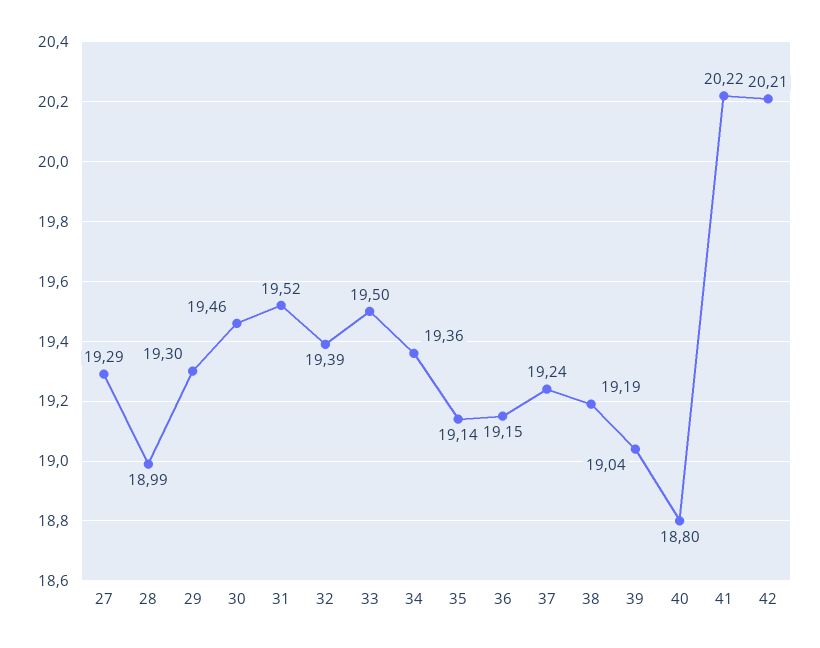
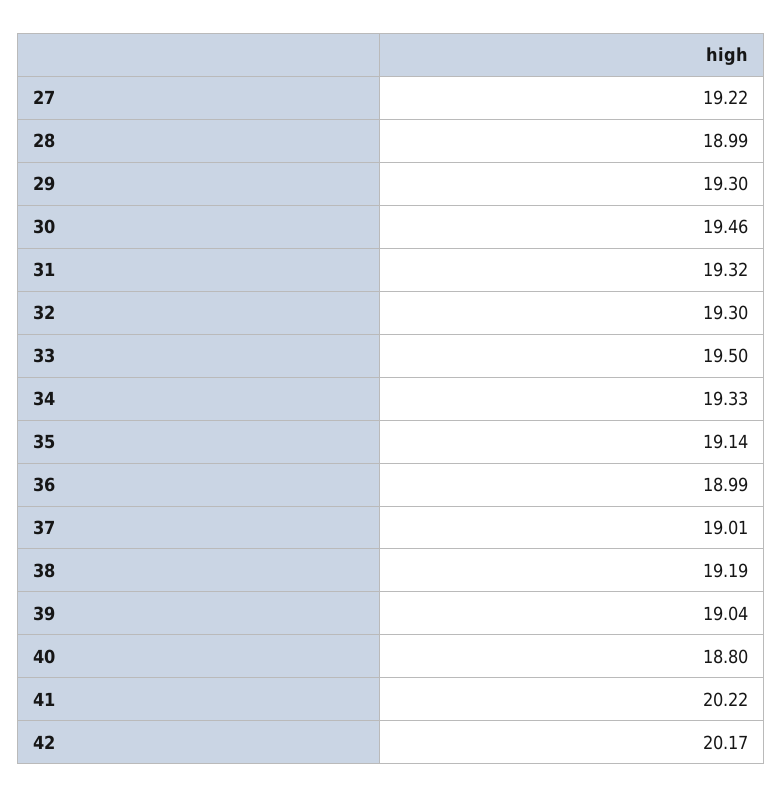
27: 19.29 -> 19.22
31: 19.52 -> 19.32
32: 19.39 -> 19.3
34: 19.36 -> 19.33
36: 19.15 -> 18.99
37: 19.24 -> 19.01
42: 20.21 -> 20.17

